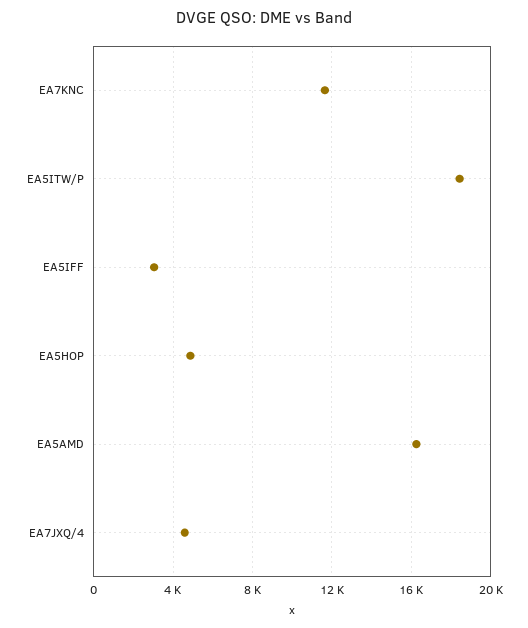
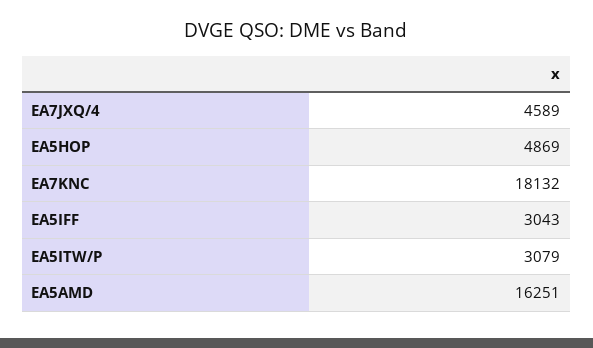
EA7KNC: 11500 -> 18132
EA5ITW/P: 18500 -> 3079

